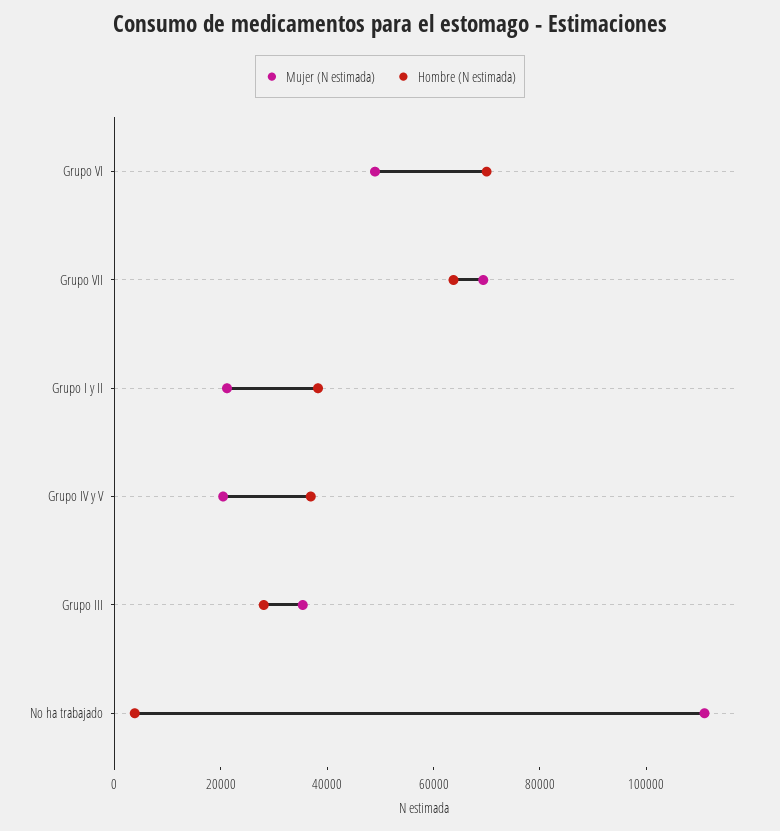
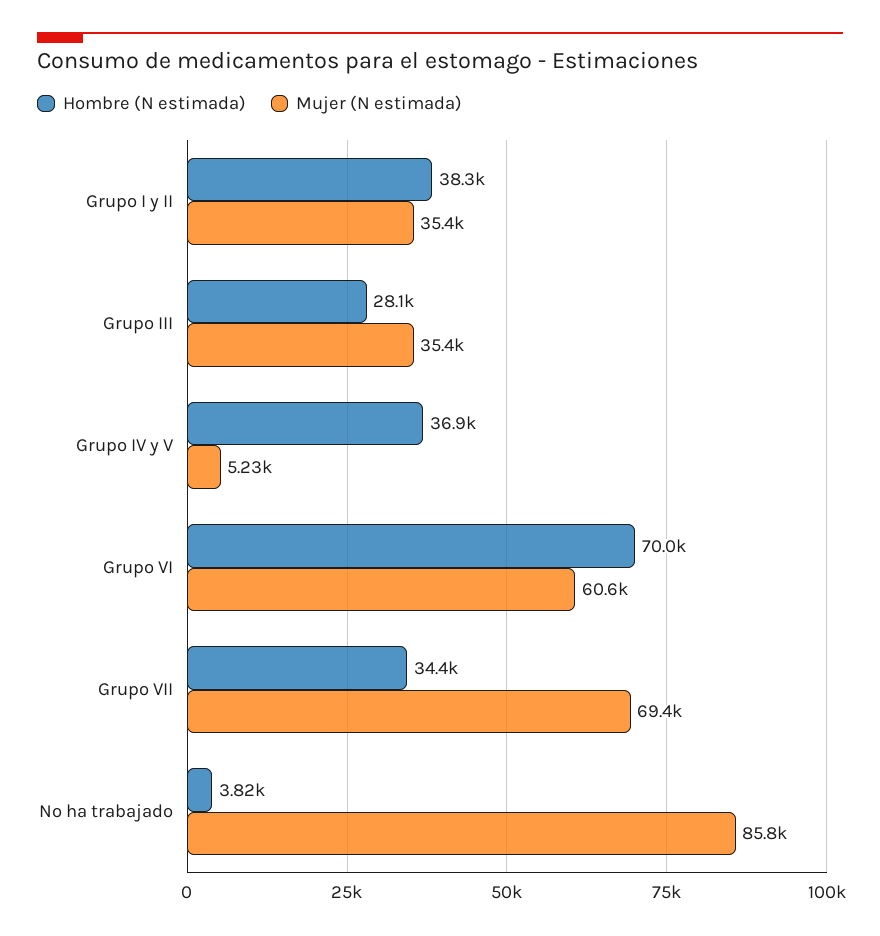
Mujer (N estimada), Grupo VI: 50000 -> 60600
Hombre (N estimada), Grupo VII: 65000 -> 34400
Mujer (N estimada), Grupo I y II: 20000 -> 35400
Mujer (N estimada), Grupo IV y V: 20000 -> 5230
Mujer (N estimada), No ha trabajado: 110000 -> 85800

